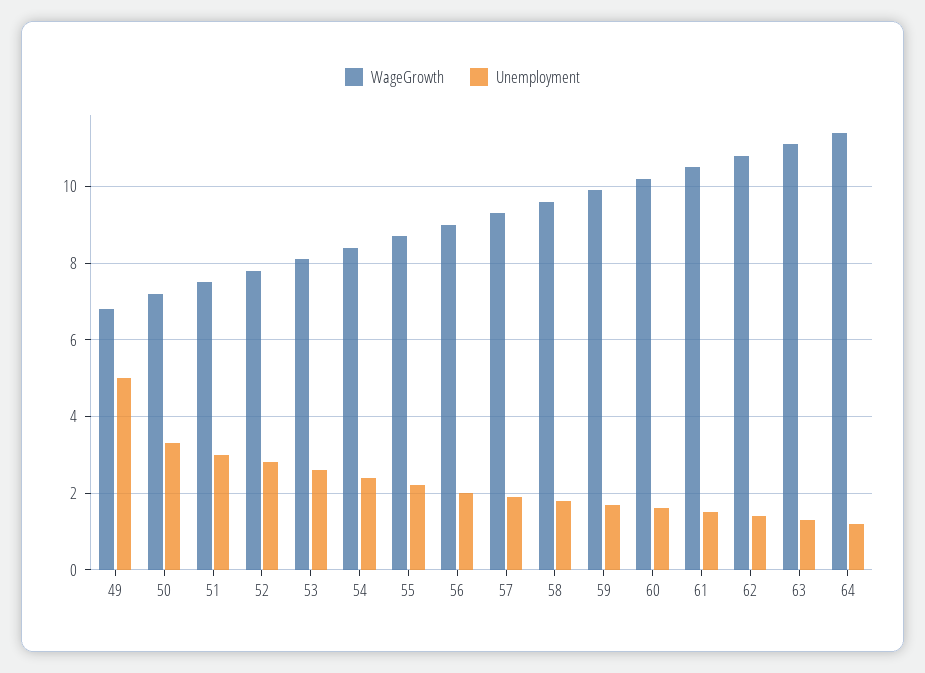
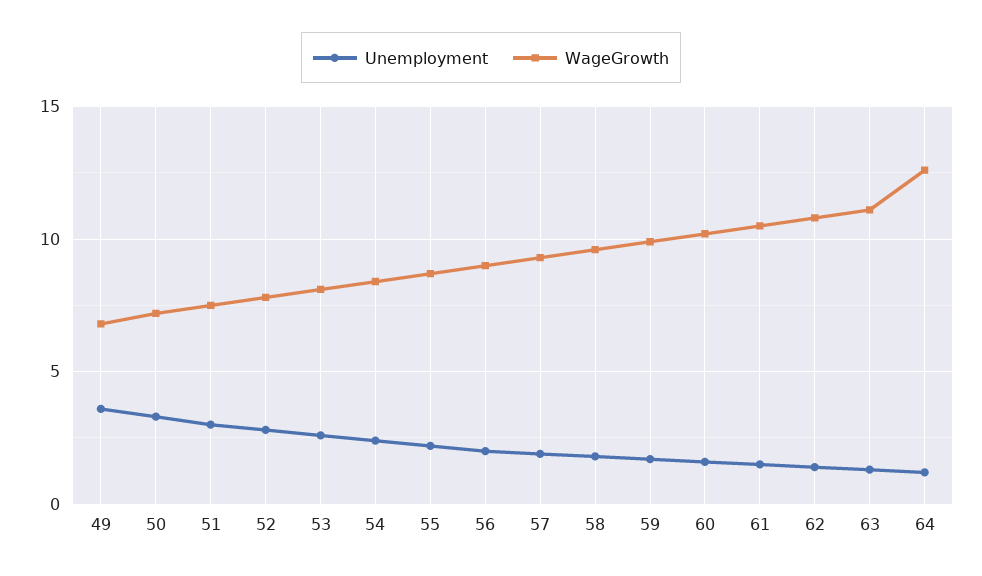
Unemployment, 49: 5 -> 3.5
WageGrowth, 64: 11.5 -> 12.5

